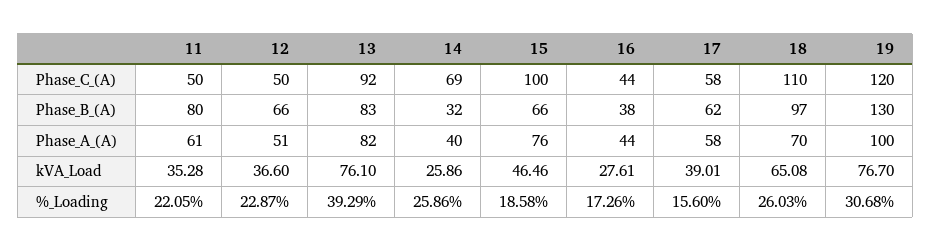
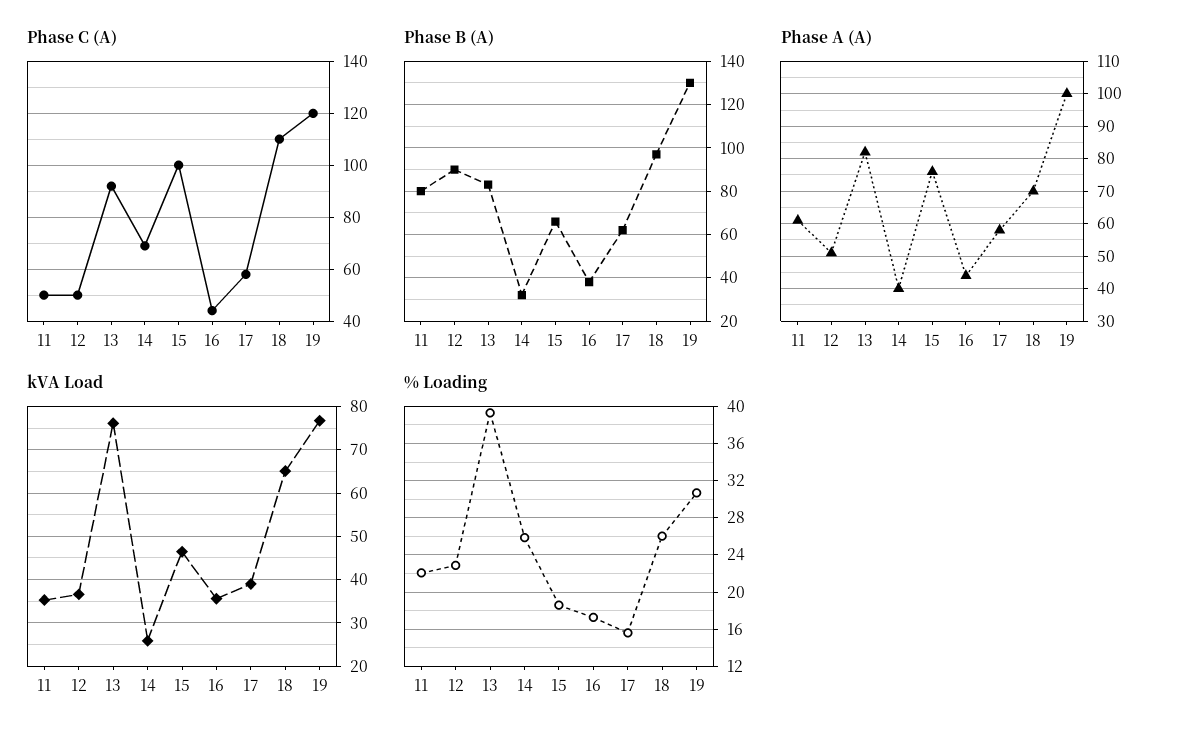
Phase_B_(A), 12: 66 -> 90
kVA_Load, 16: 27.61 -> 36

